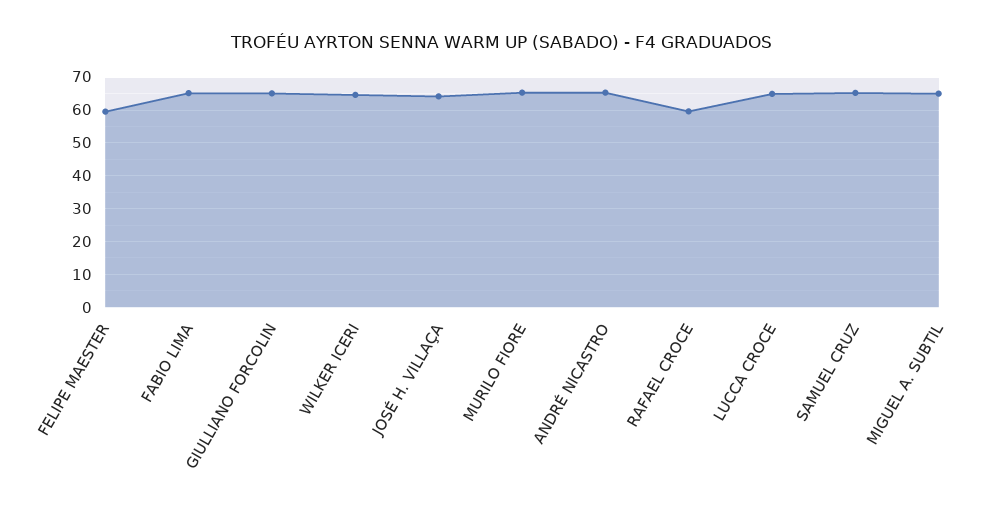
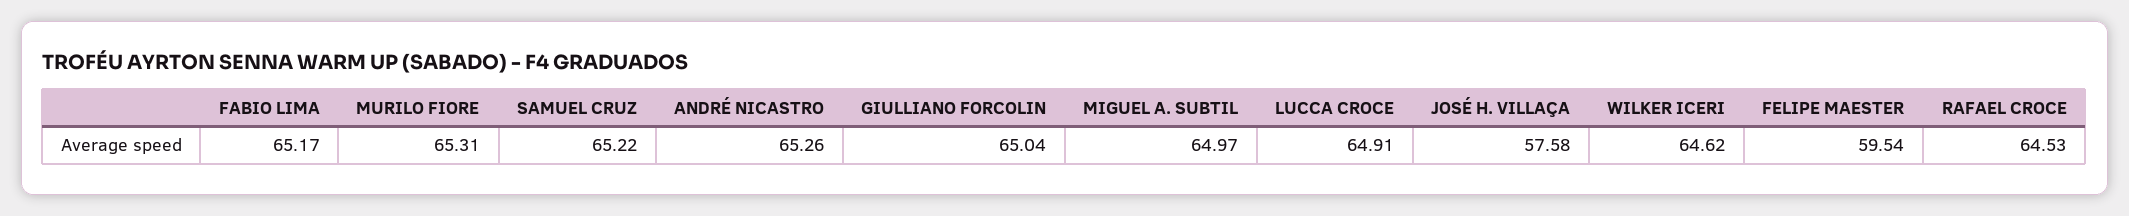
JOSÉ H. VILLAÇA: 64 -> 57.58
RAFAEL CROCE: 60 -> 64.53

